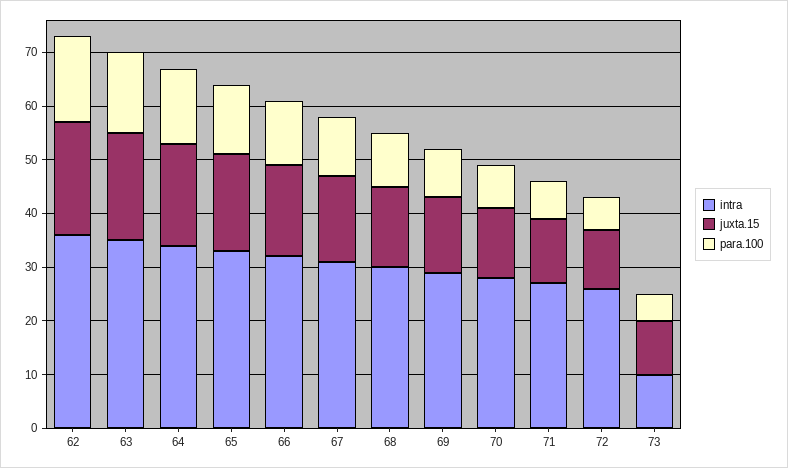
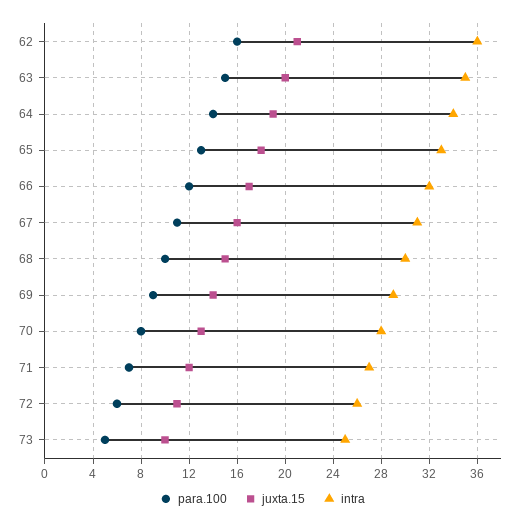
intra, 73: 10 -> 25

